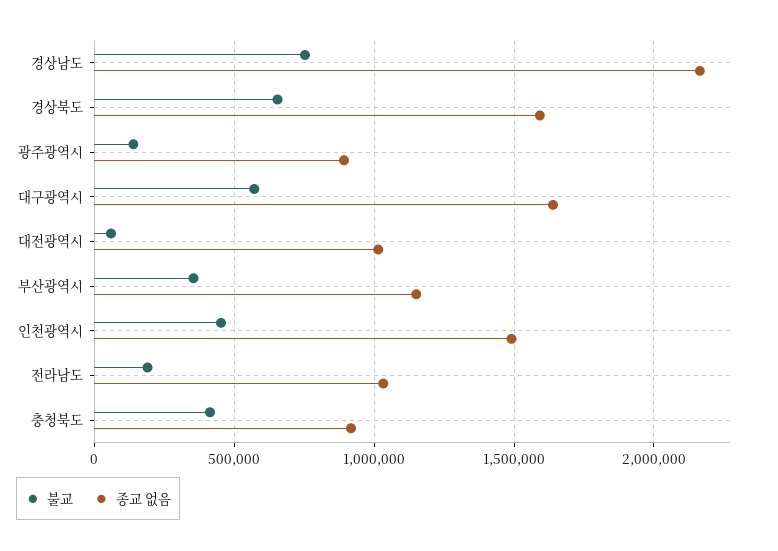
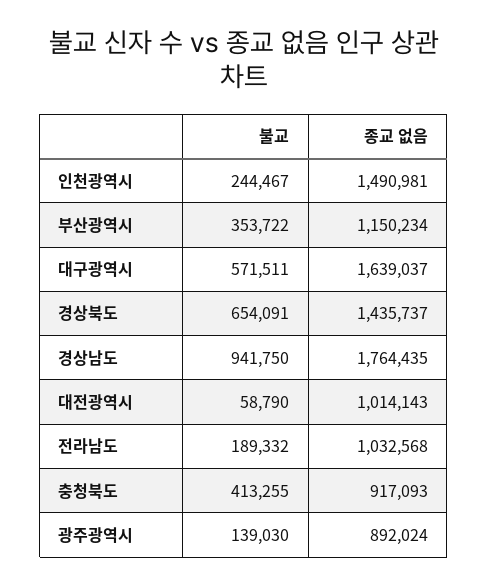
불교, 경상남도: 750000 -> 941750
종교 없음, 경상남도: 2150000 -> 1764435
종교 없음, 경상북도: 1600000 -> 1435737
불교, 인천광역시: 450000 -> 244467

